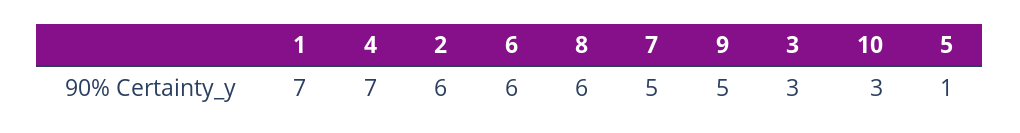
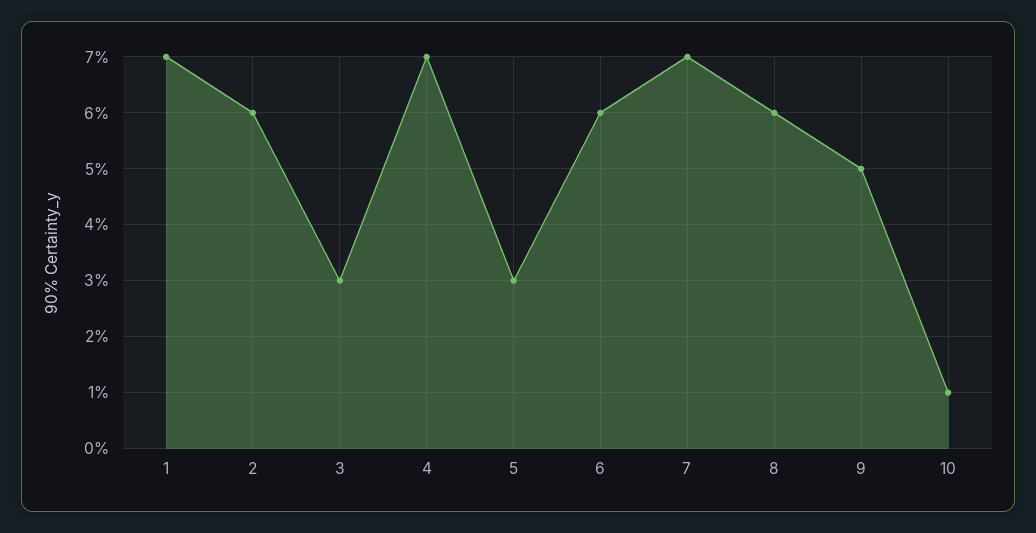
7: 5 -> 7
10: 3 -> 1
5: 1 -> 3

